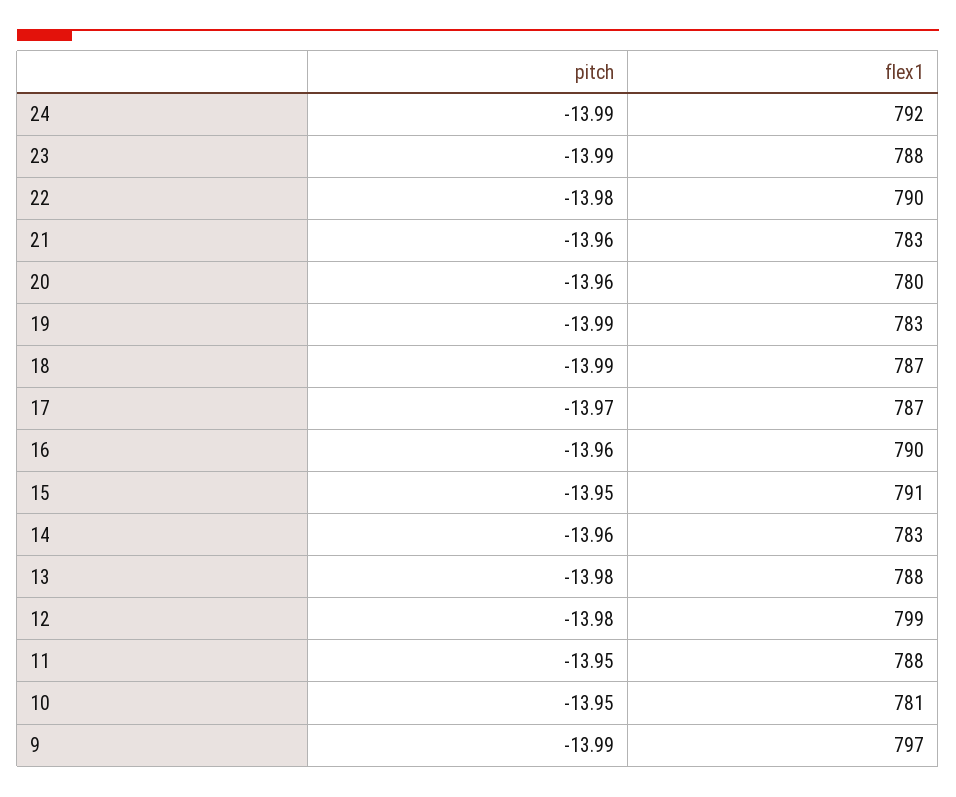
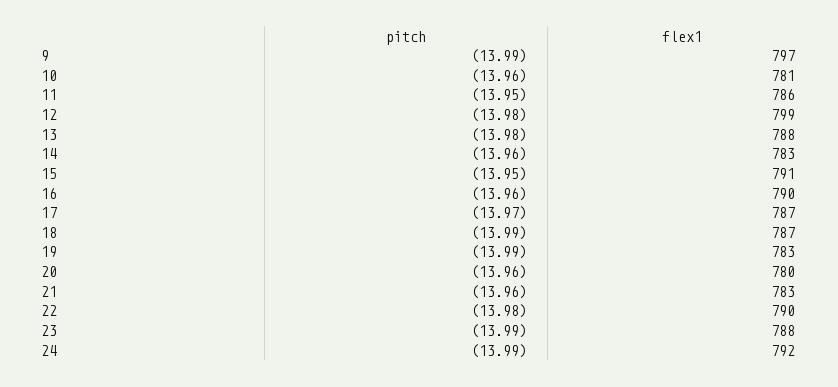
flex1, 11: 788 -> 786
pitch, 10: -13.95 -> -13.96

